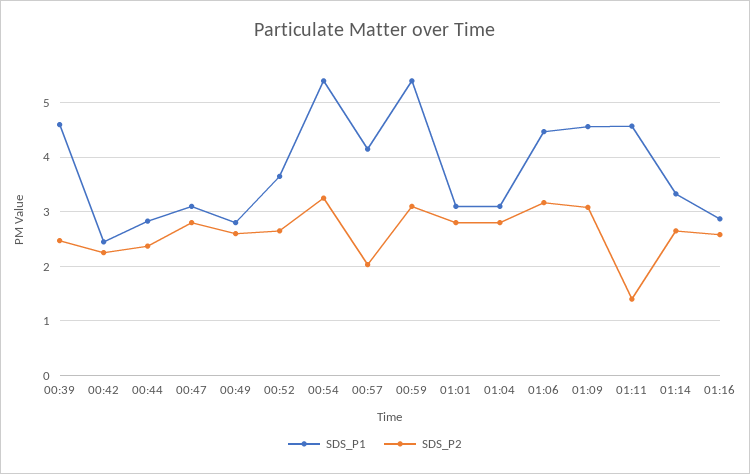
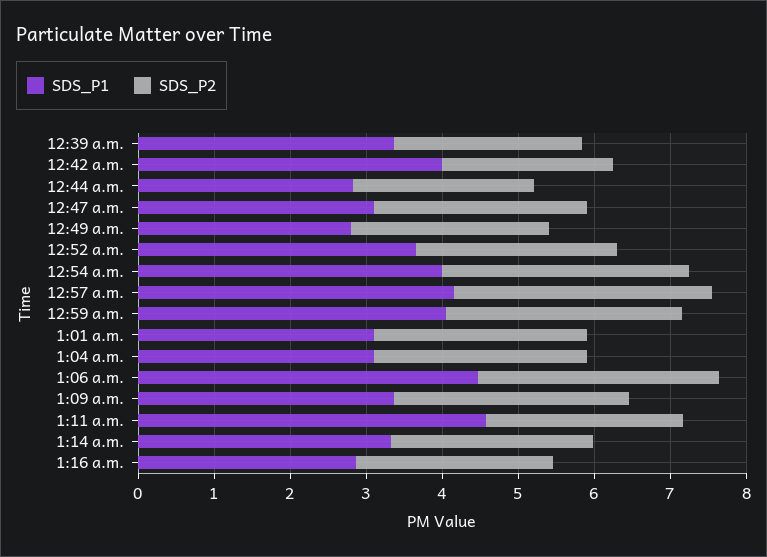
SDS_P1, 00:39: 4.6 -> 3.4
SDS_P1, 00:42: 2.4 -> 4
SDS_P1, 00:54: 5.4 -> 4
SDS_P2, 00:57: 2 -> 3.4
SDS_P1, 00:59: 5.4 -> 4
SDS_P1, 01:09: 4.6 -> 3.4
SDS_P2, 01:11: 1.4 -> 2.6

